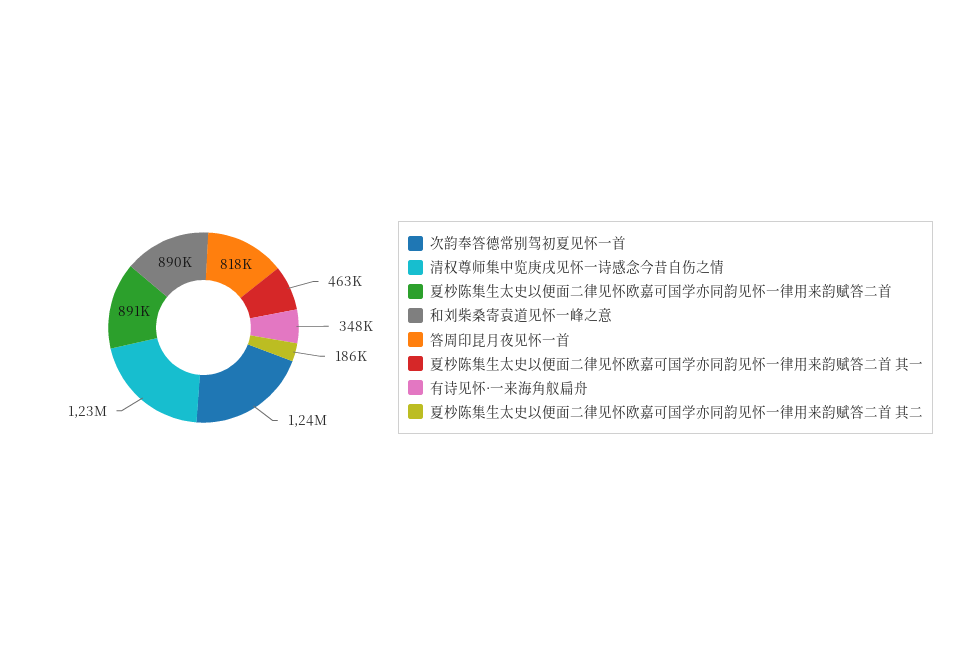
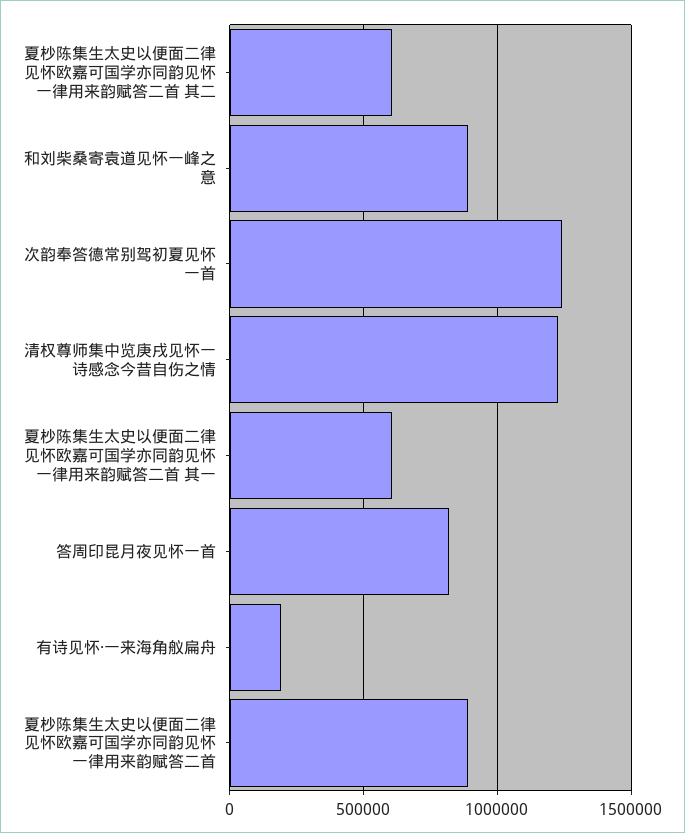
夏杪陈集生太史以便面二律见怀欧嘉可国学亦同韵见怀一律用来韵赋答二首 其一: 463000 -> 600000
有诗见怀·一来海角舣扁舟: 348000 -> 200000
夏杪陈集生太史以便面二律见怀欧嘉可国学亦同韵见怀一律用来韵赋答二首 其二: 186000 -> 600000

